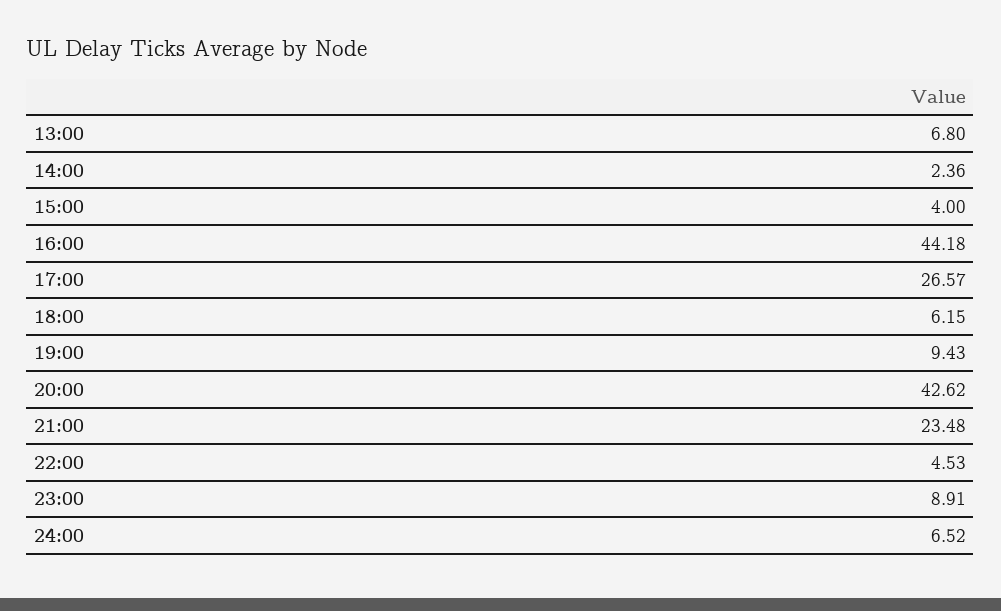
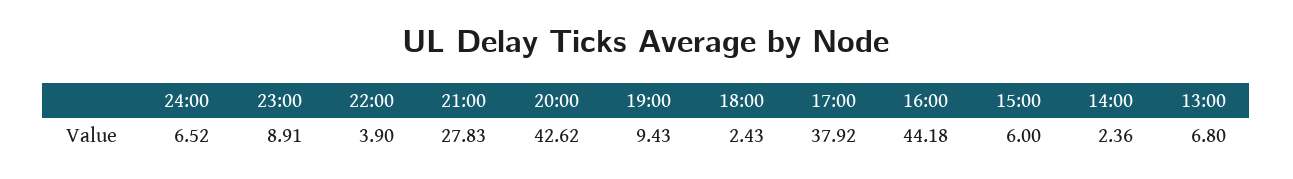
15:00: 4 -> 6
17:00: 26.57 -> 37.92
18:00: 6.15 -> 2.43
21:00: 23.48 -> 27.83
22:00: 4.53 -> 3.9

